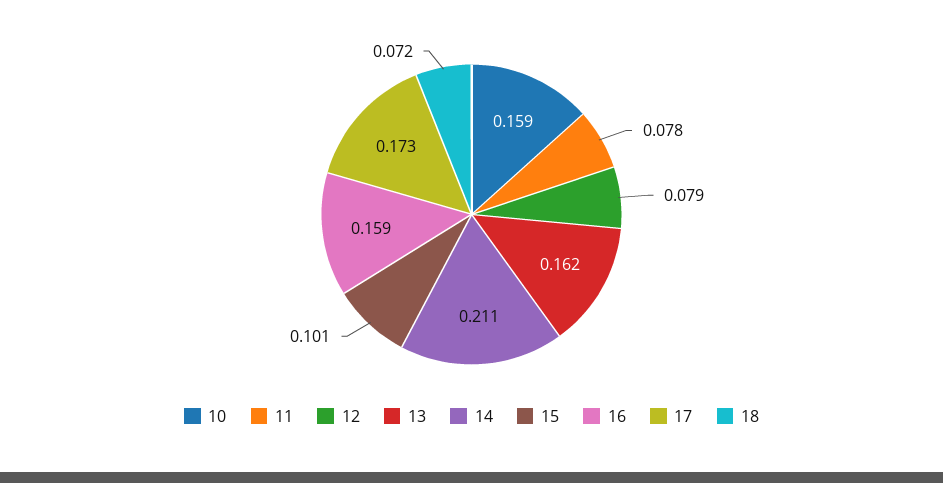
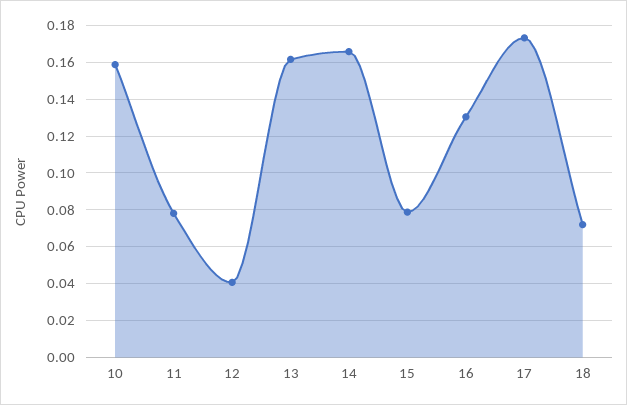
12: 0.079 -> 0.04
14: 0.211 -> 0.165
15: 0.101 -> 0.08
16: 0.159 -> 0.13

